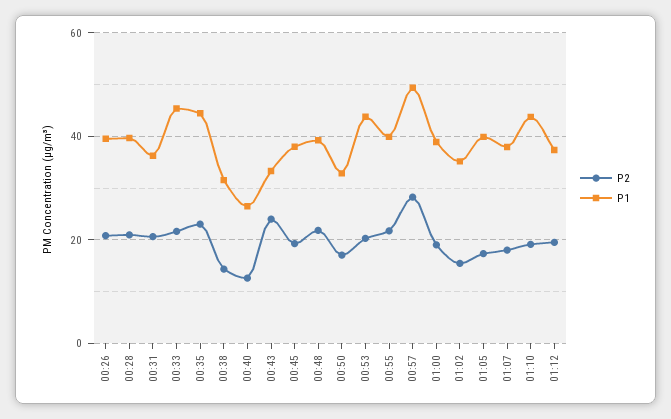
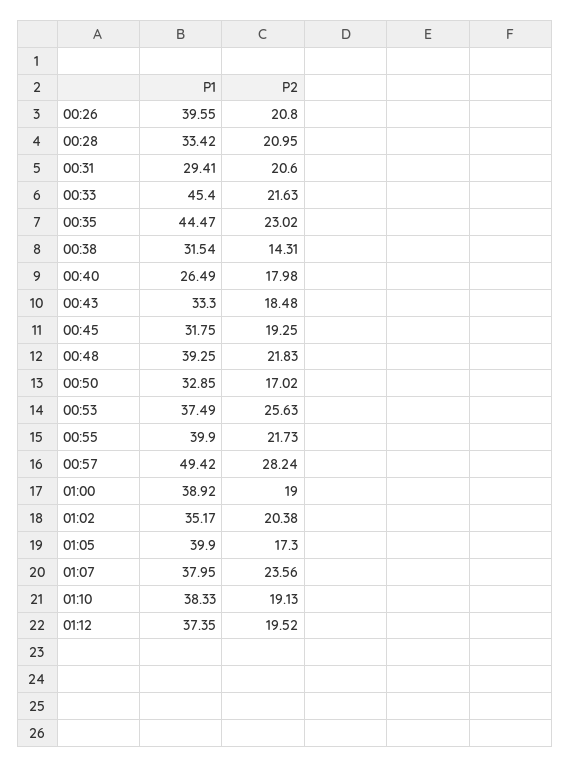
P1, 00:28: 40 -> 33.42
P1, 00:31: 36 -> 29.41
P2, 00:40: 12 -> 17.98
P2, 00:43: 24 -> 18.48
P1, 00:45: 38 -> 31.75
P2, 00:53: 20 -> 25.63
P1, 00:53: 44 -> 37.49
P2, 01:02: 16 -> 20.38
P2, 01:07: 18 -> 23.56
P1, 01:10: 44 -> 38.33

